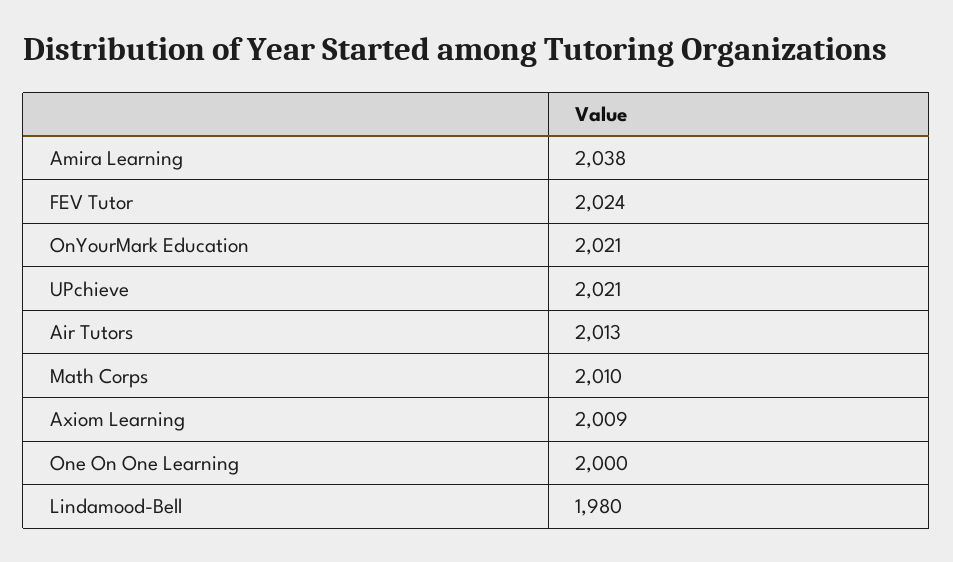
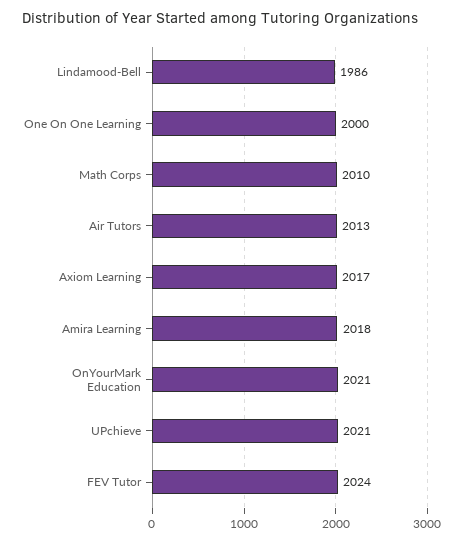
Amira Learning: 2038 -> 2018
Axiom Learning: 2009 -> 2017
Lindamood-Bell: 1980 -> 1986

